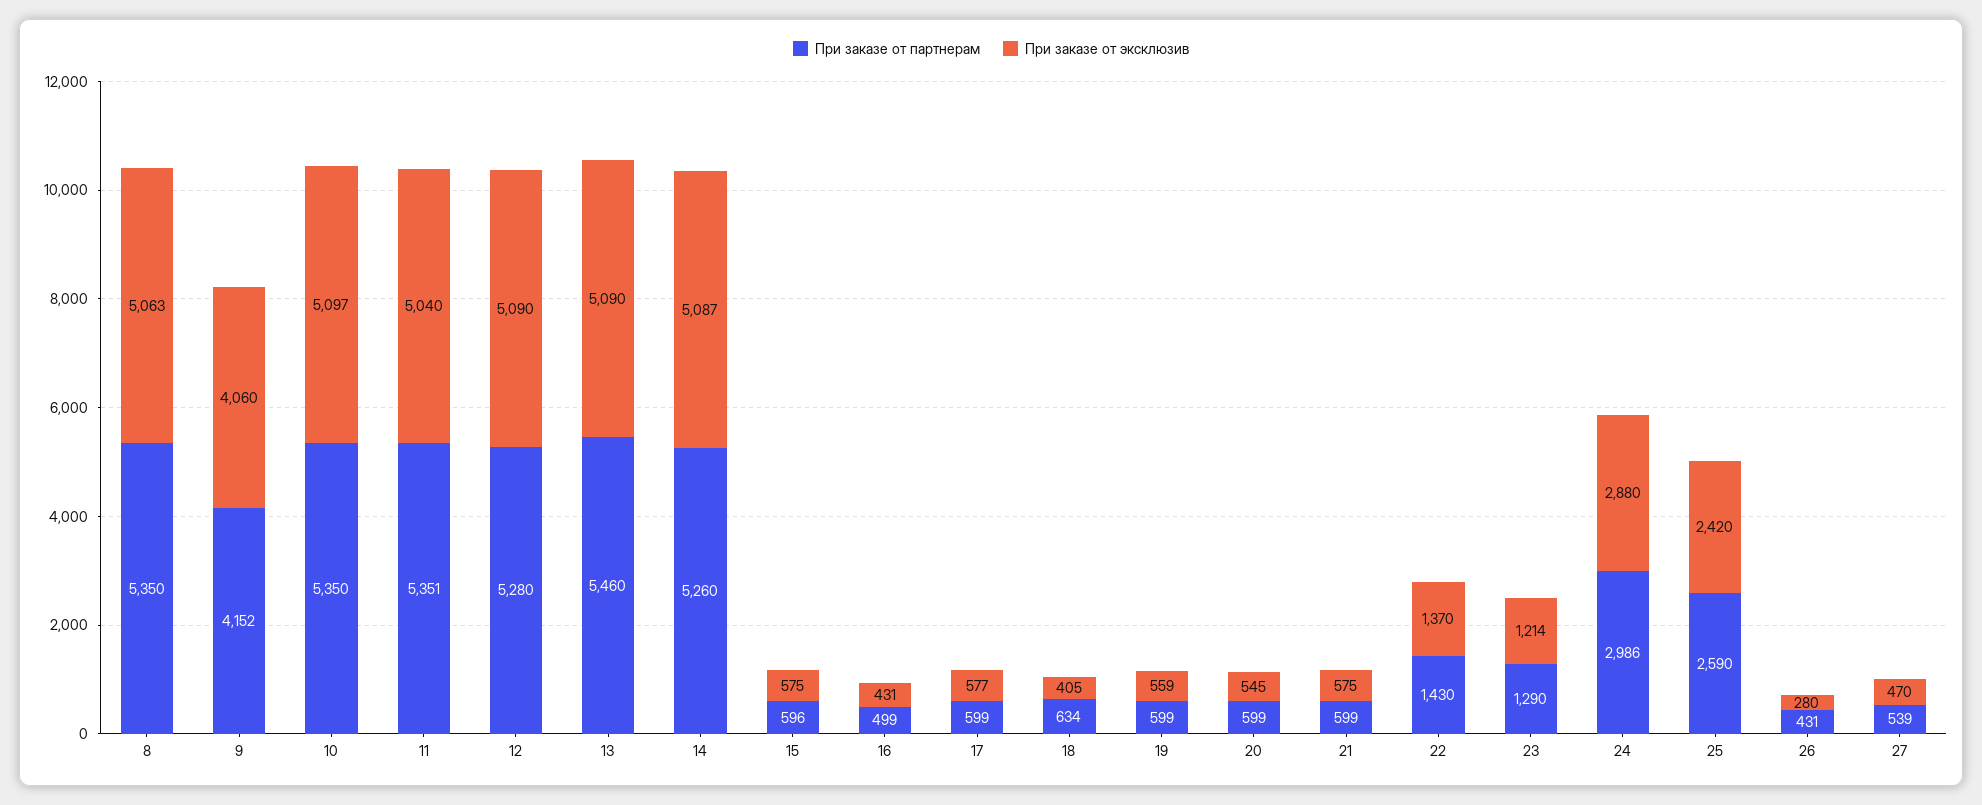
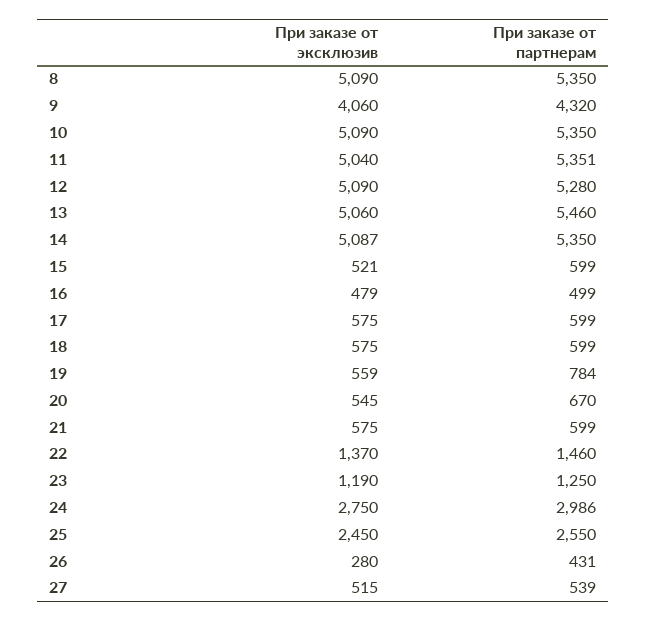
При заказе от эксклюзив, 8: 5063 -> 5090
При заказе от партнерам, 9: 4152 -> 4320
При заказе от эксклюзив, 10: 5097 -> 5090
При заказе от эксклюзив, 13: 5090 -> 5060
При заказе от партнерам, 14: 5260 -> 5350
При заказе от партнерам, 15: 596 -> 599
При заказе от эксклюзив, 15: 575 -> 521
При заказе от эксклюзив, 16: 431 -> 479
При заказе от эксклюзив, 17: 577 -> 575
При заказе от партнерам, 18: 634 -> 599
При заказе от эксклюзив, 18: 405 -> 575
При заказе от партнерам, 19: 599 -> 784
При заказе от партнерам, 20: 599 -> 670
При заказе от партнерам, 22: 1430 -> 1460
При заказе от партнерам, 23: 1290 -> 1250
При заказе от эксклюзив, 23: 1214 -> 1190
При заказе от эксклюзив, 24: 2880 -> 2750
При заказе от партнерам, 25: 2590 -> 2550
При заказе от эксклюзив, 25: 2420 -> 2450
При заказе от эксклюзив, 27: 470 -> 515

